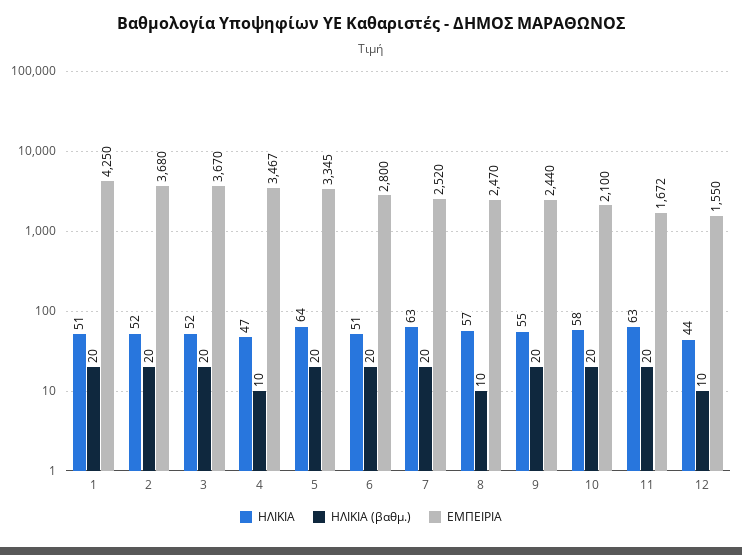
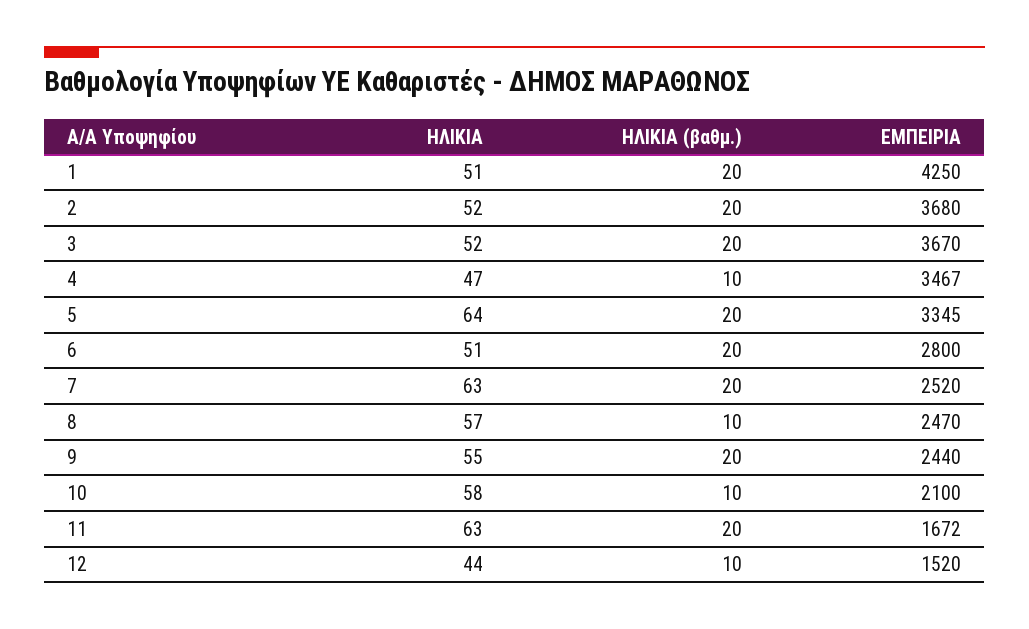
ΗΛΙΚΙΑ (βαθμ.), 10: 20 -> 10
ΕΜΠΕΙΡΙΑ, 12: 1550 -> 1520

